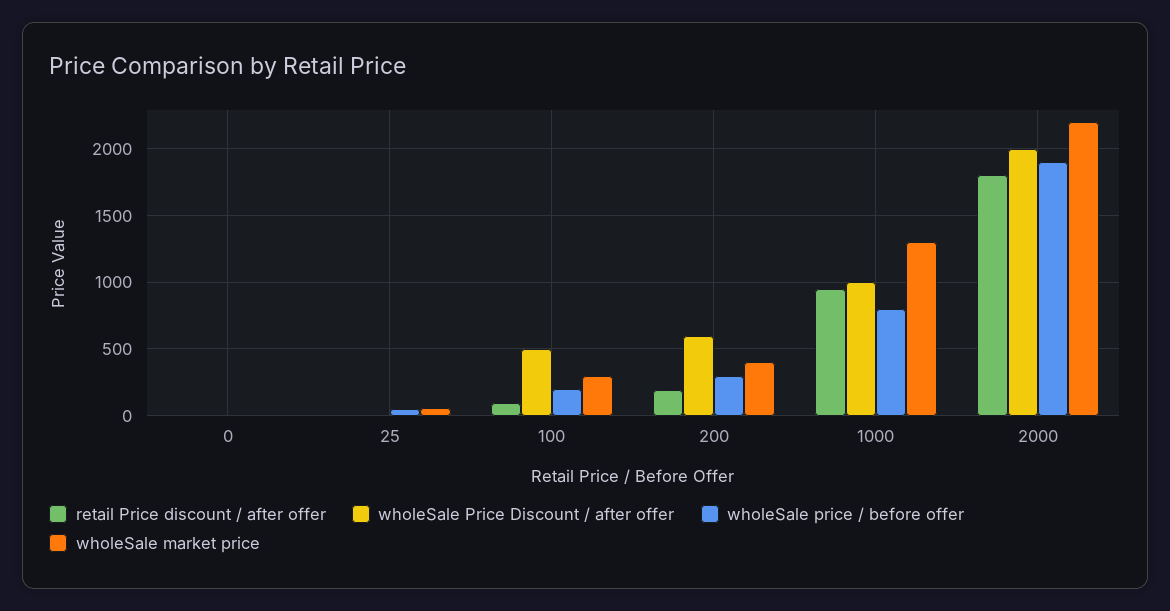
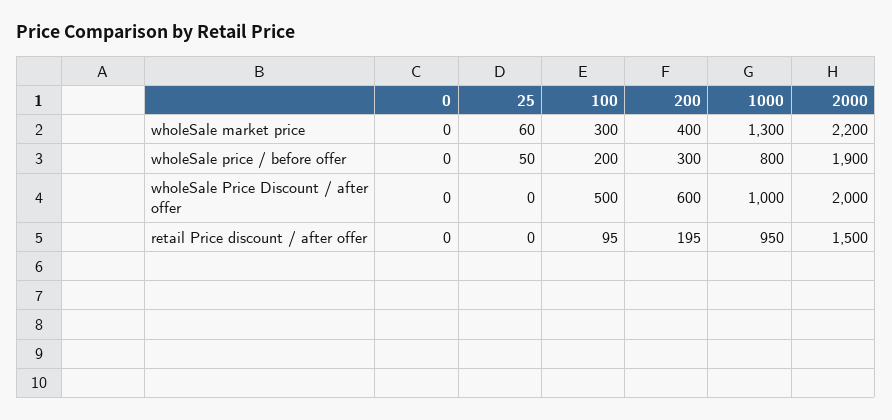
retail Price discount / after offer, 2000: 1800 -> 1500

